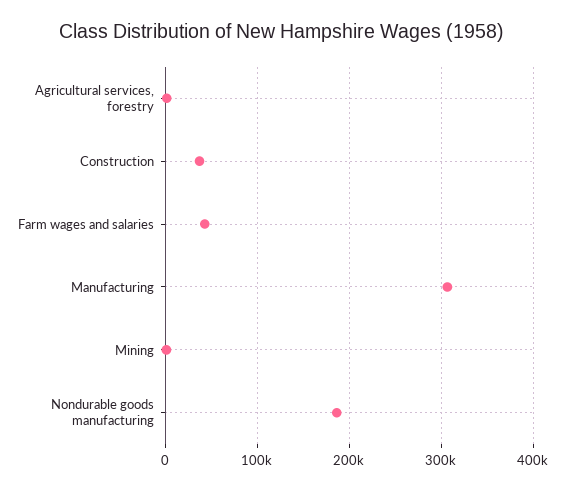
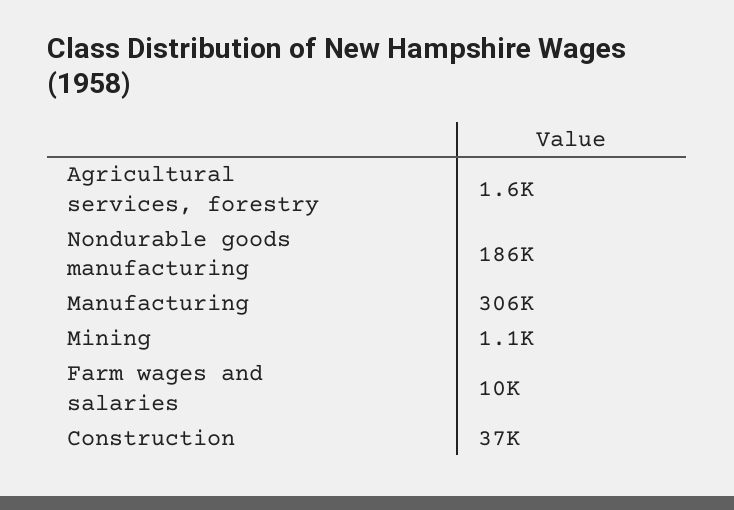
Farm wages and salaries: 40000 -> 10000

